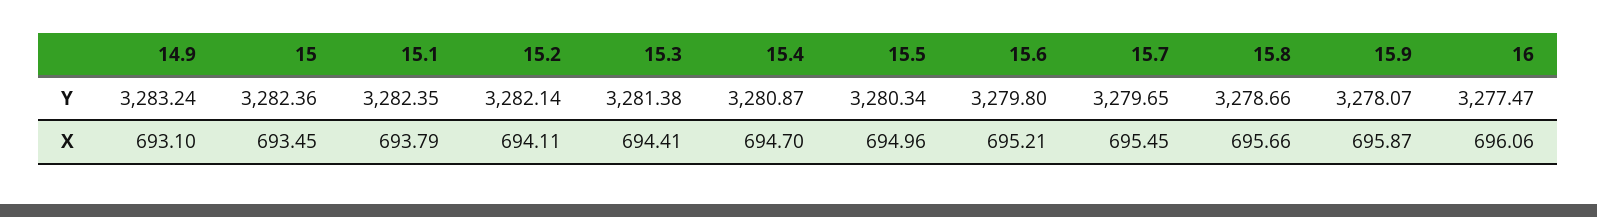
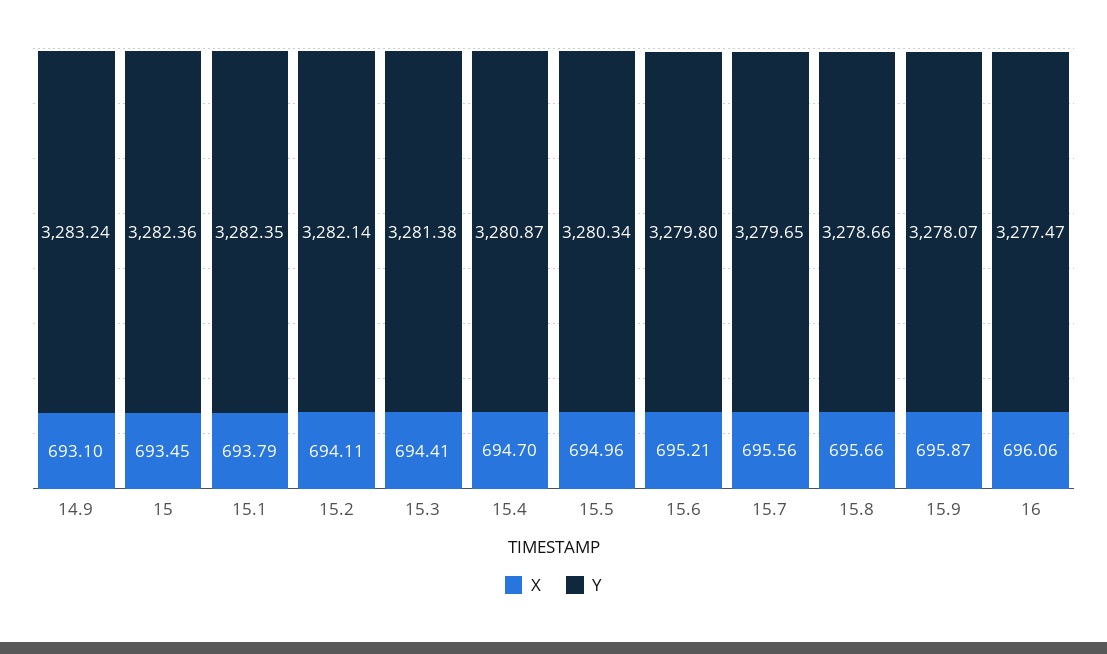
X, 15.7: 695.45 -> 695.56

